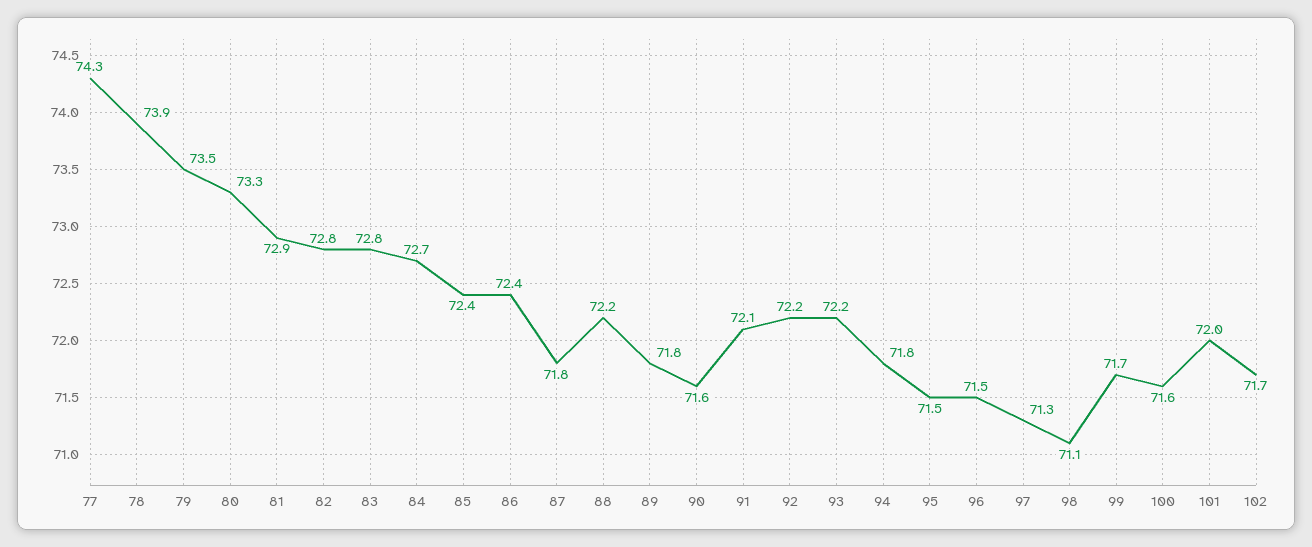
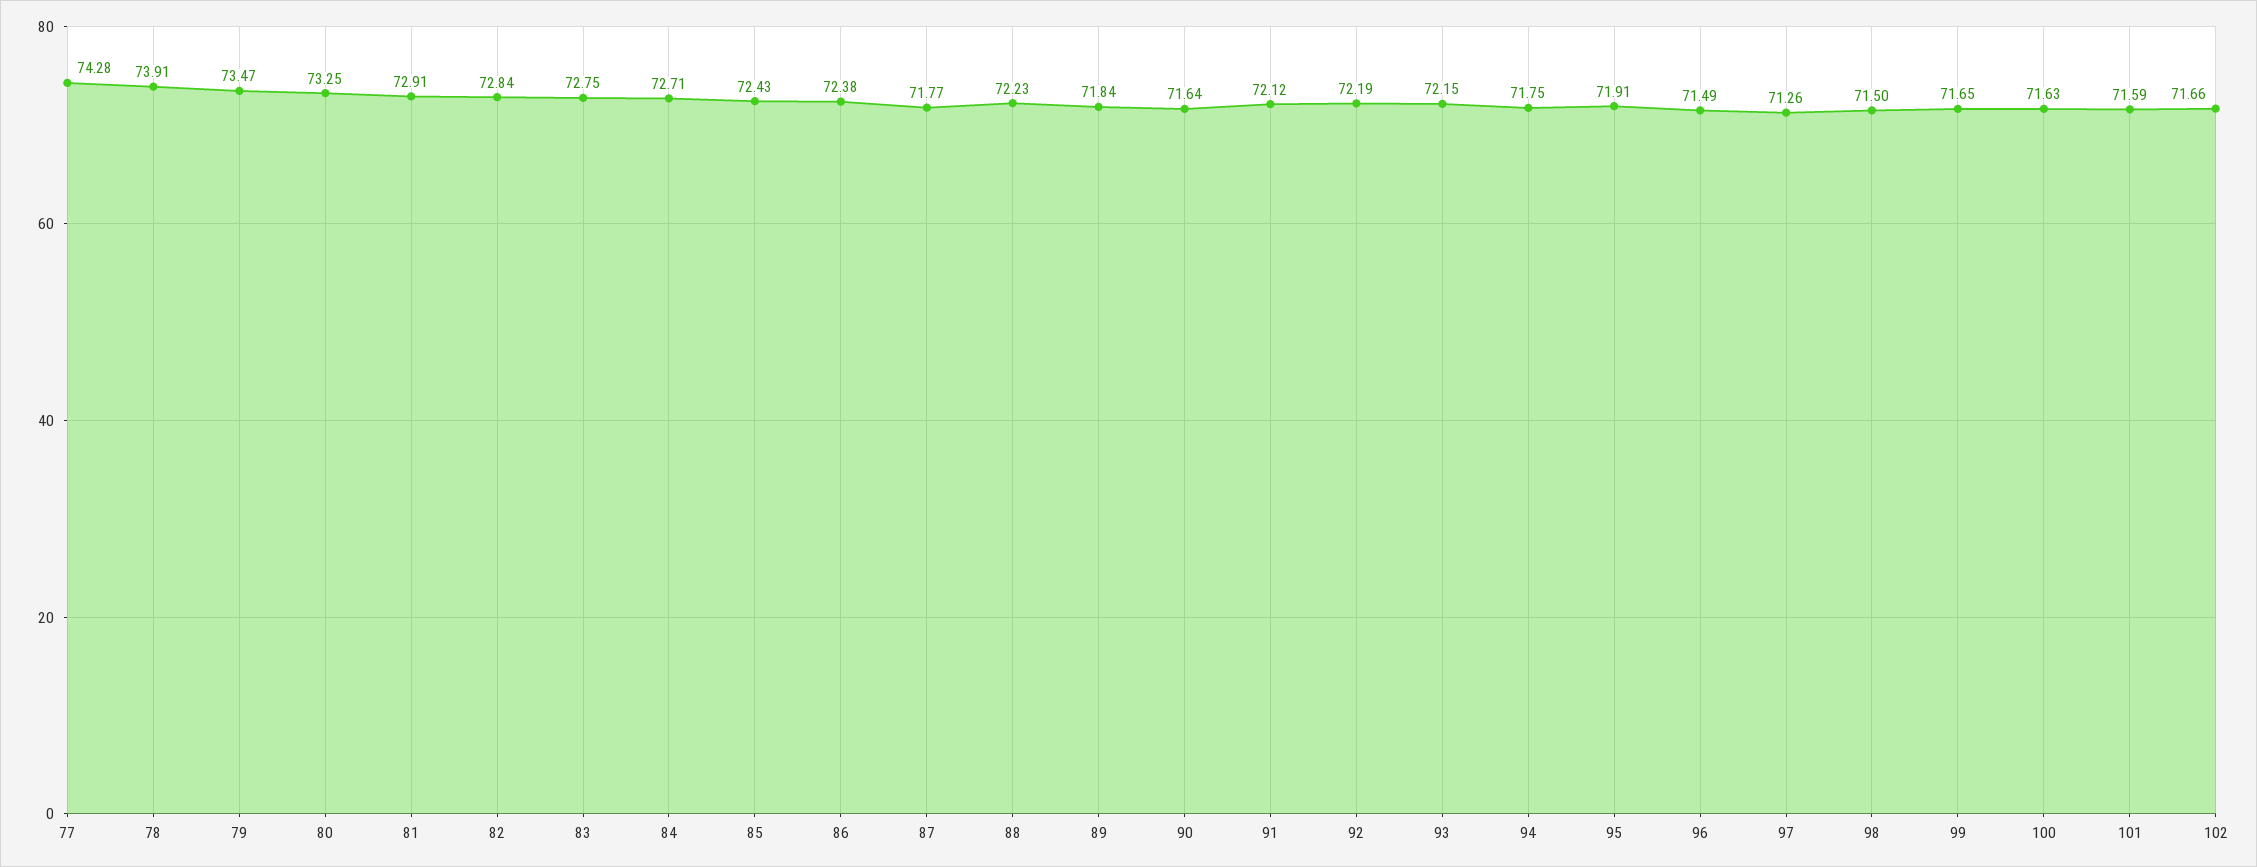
95: 71.5 -> 71.91
98: 71.1 -> 71.5
101: 72 -> 71.59

